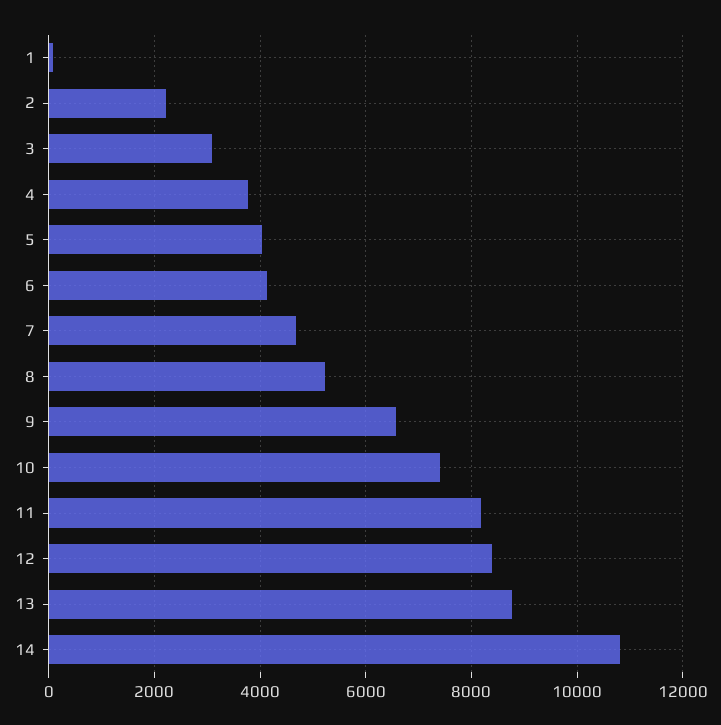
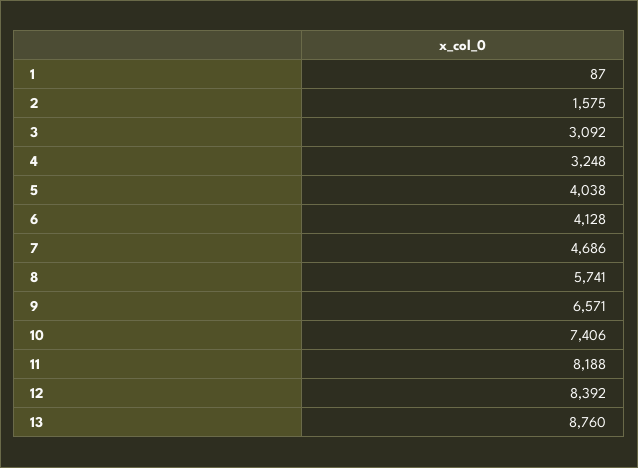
2: 2200 -> 1575
4: 3800 -> 3248
8: 5200 -> 5741
14: 10800 -> none

